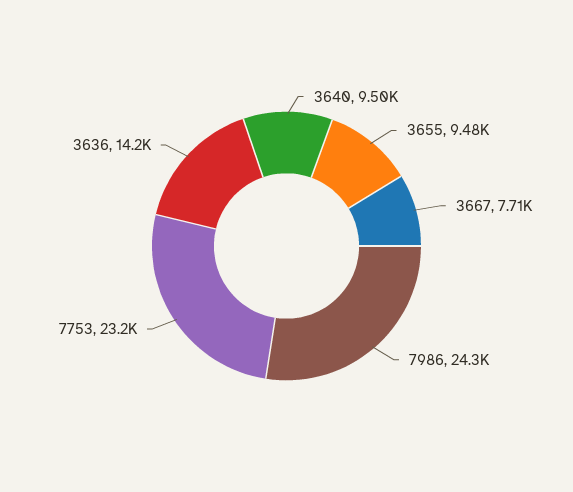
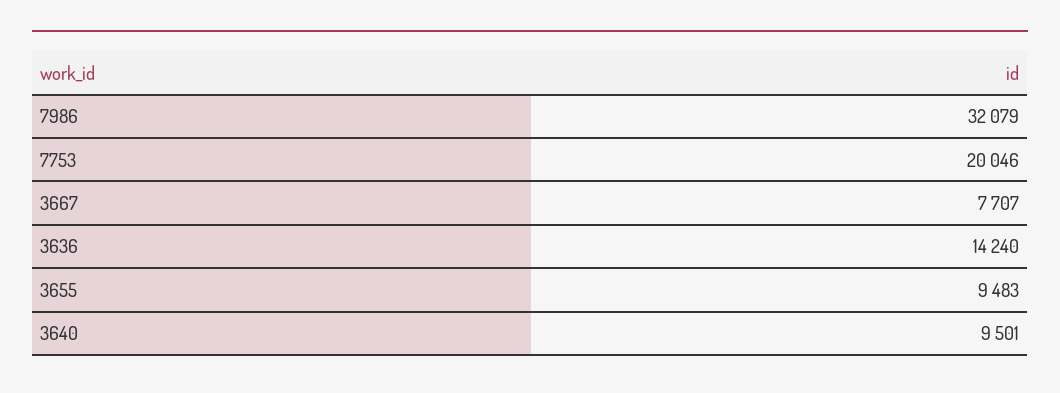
7986: 24300 -> 32079
7753: 23200 -> 20046

